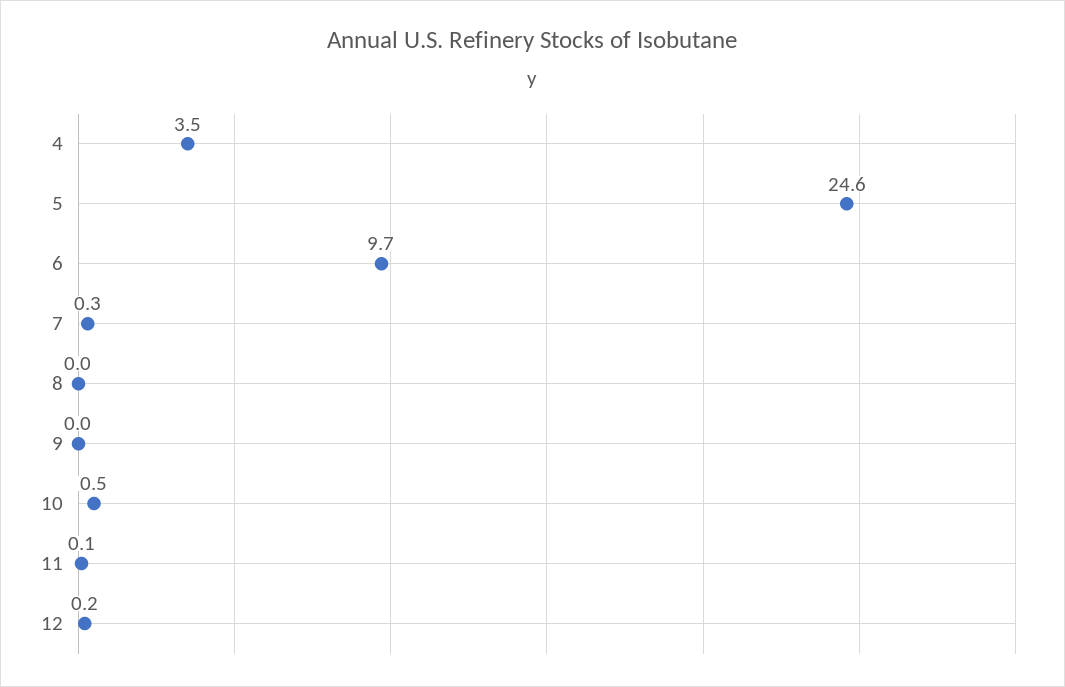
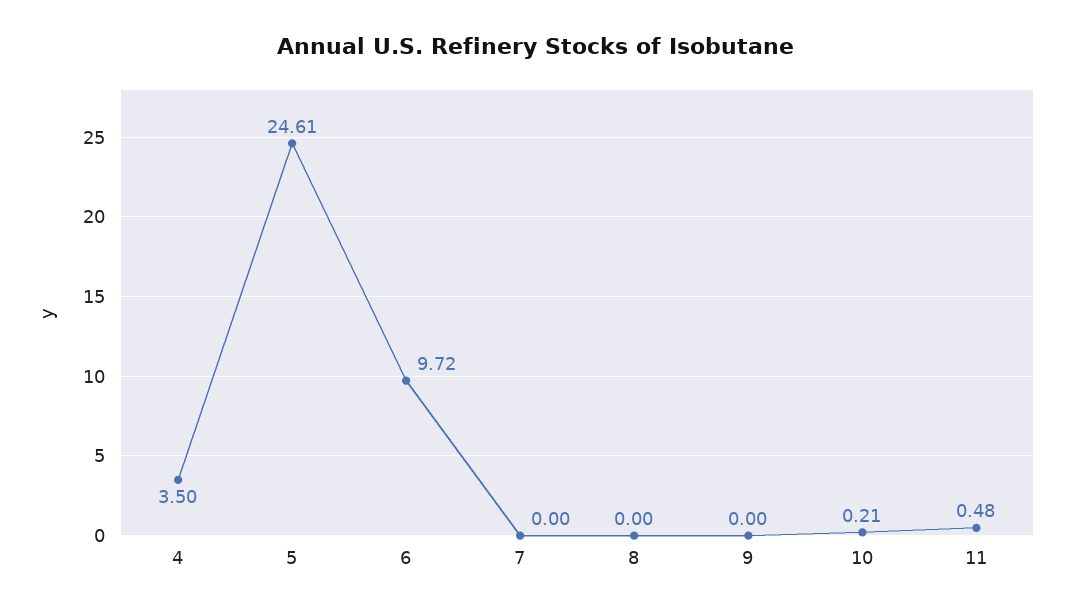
7: 0.3 -> 0
10: 0.5 -> 0.21
11: 0.1 -> 0.48
12: 0.2 -> none

